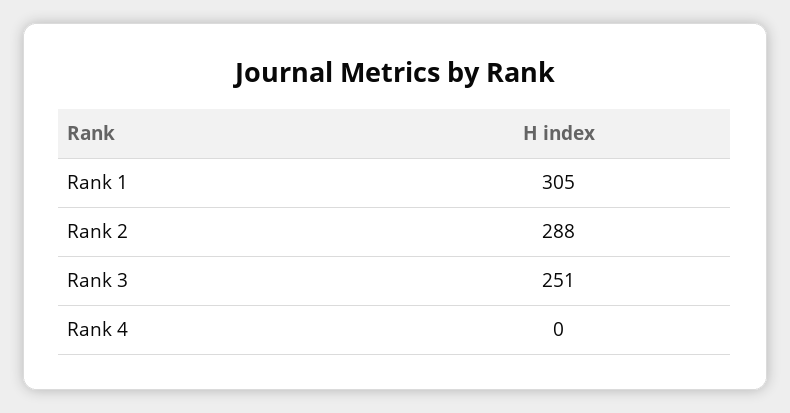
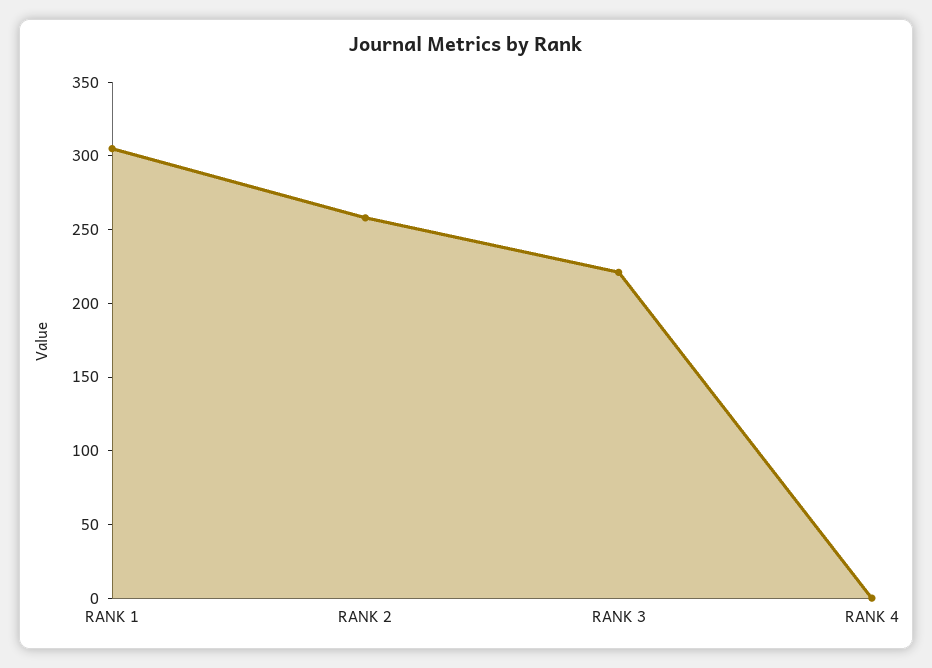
Rank 2: 288 -> 260
Rank 3: 251 -> 220

